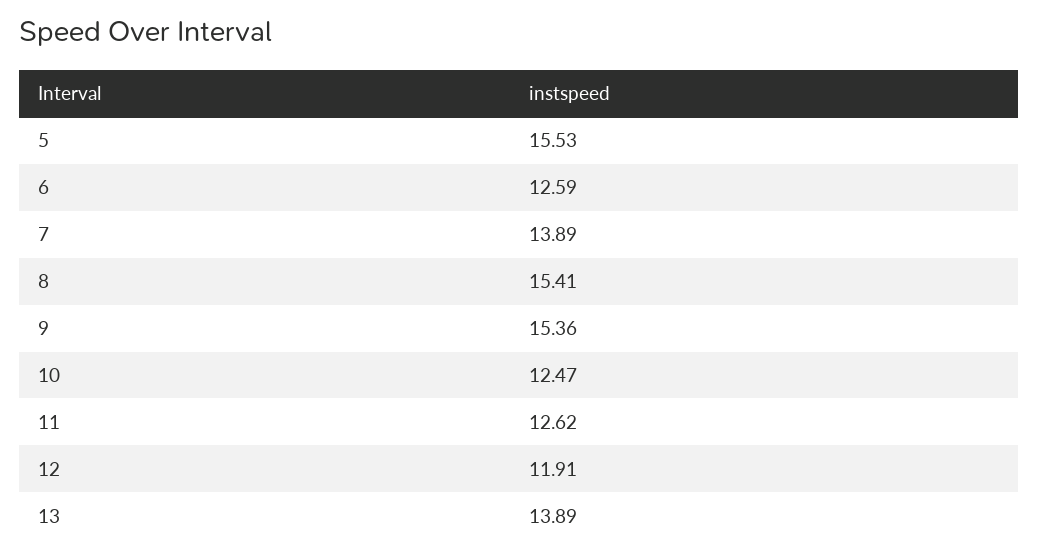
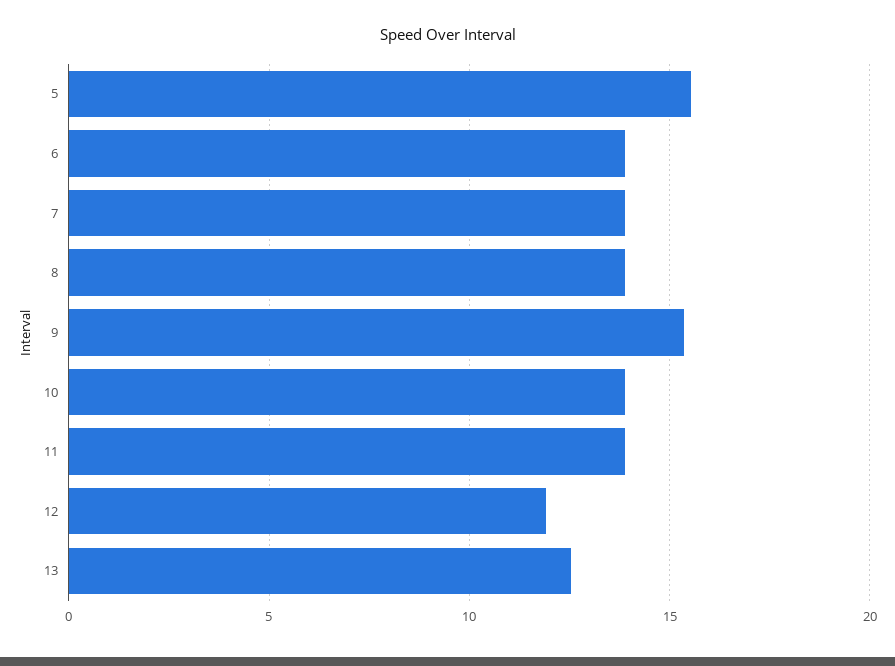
6: 12.59 -> 14
8: 15.41 -> 14
10: 12.47 -> 14
11: 12.62 -> 14
13: 13.89 -> 12.5

